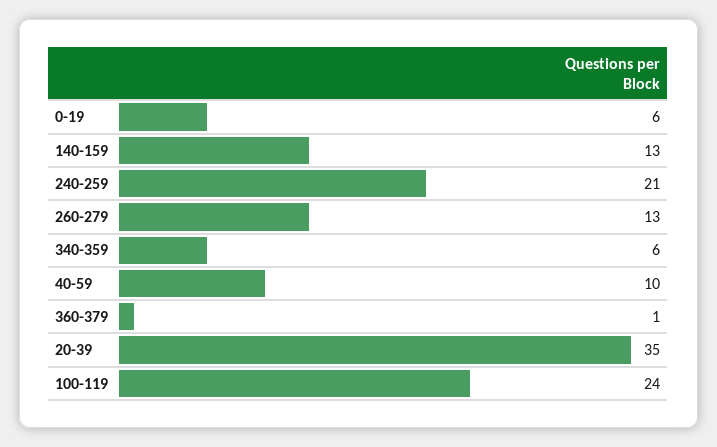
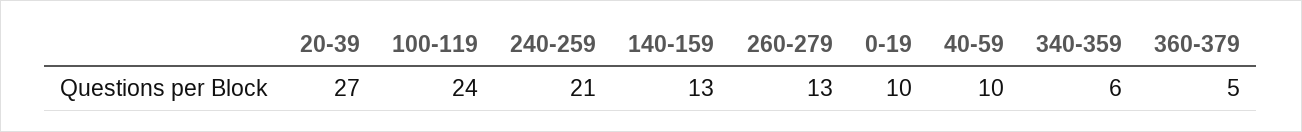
0-19: 6 -> 10
360-379: 1 -> 5
20-39: 35 -> 27

